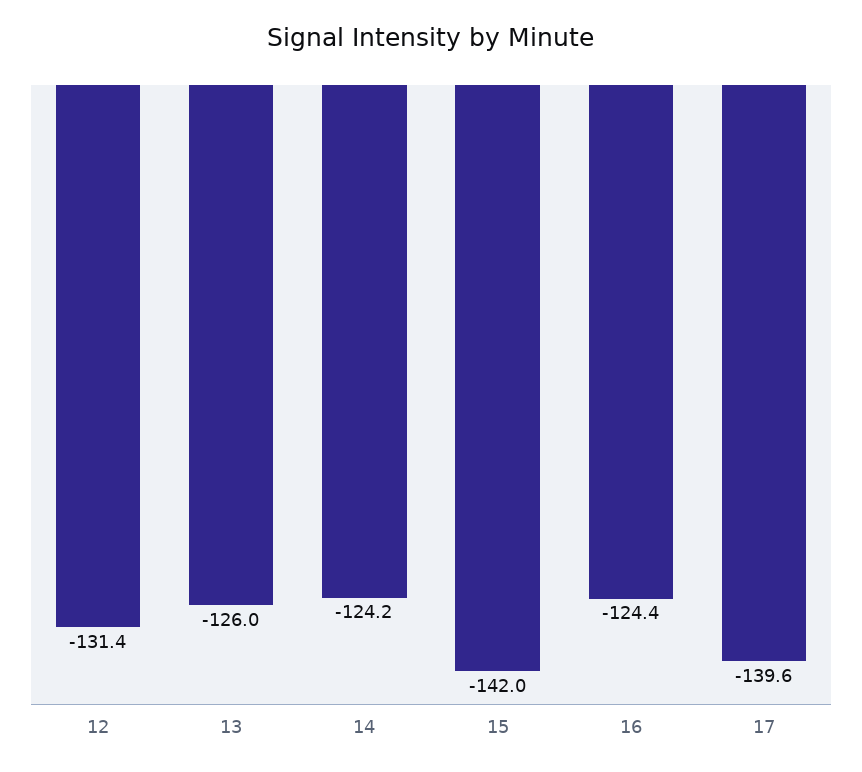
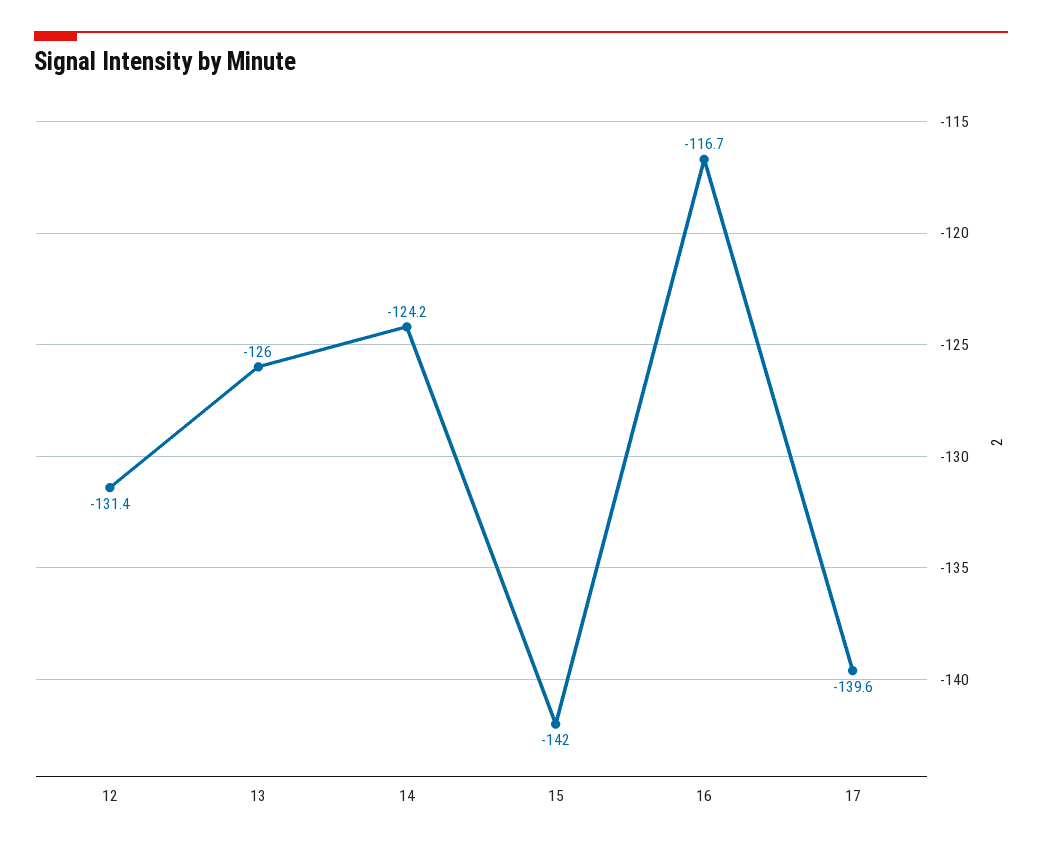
16: -124.4 -> -116.7

